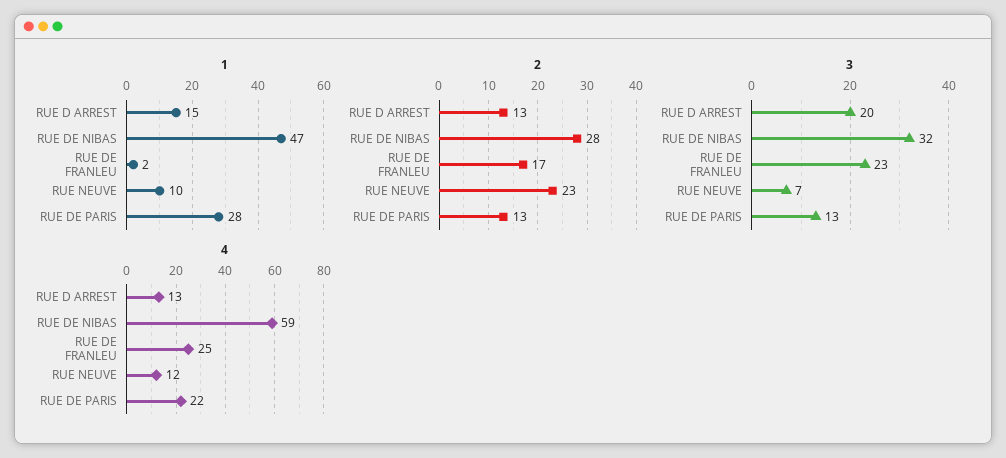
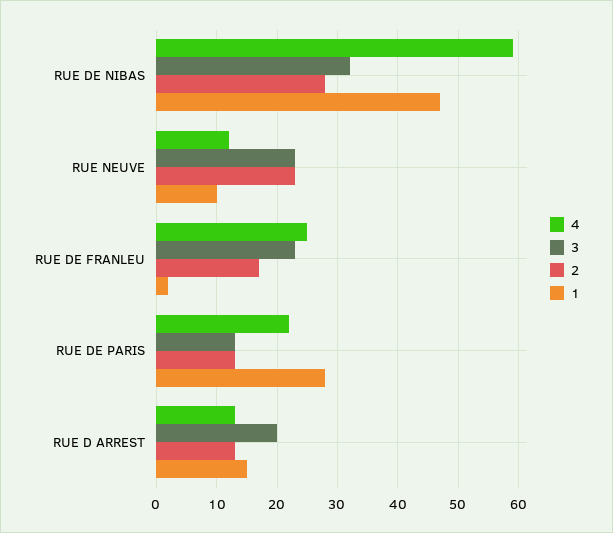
3, RUE NEUVE: 7 -> 23

